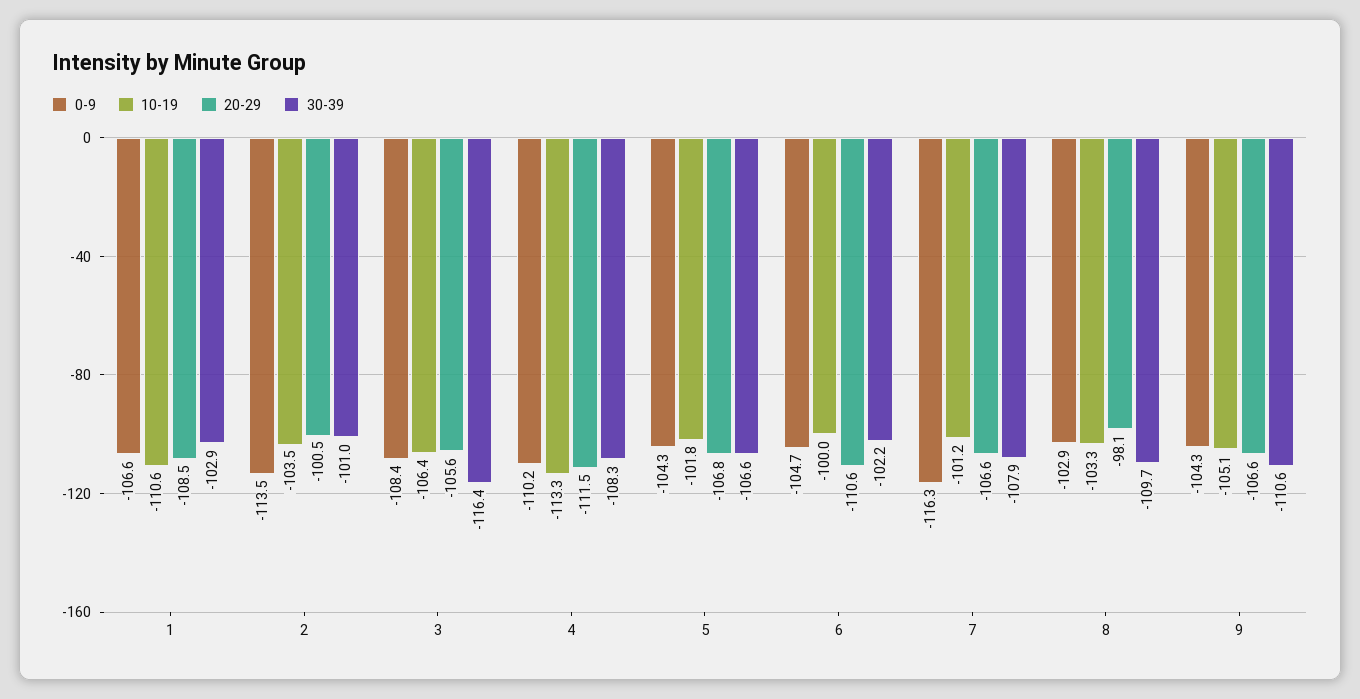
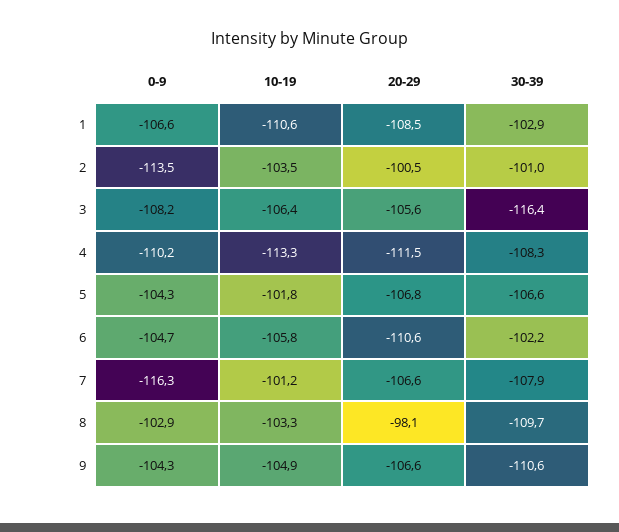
0-9, 3: -108.4 -> -108.2
10-19, 6: -100 -> -105.8
10-19, 9: -105.1 -> -104.9

